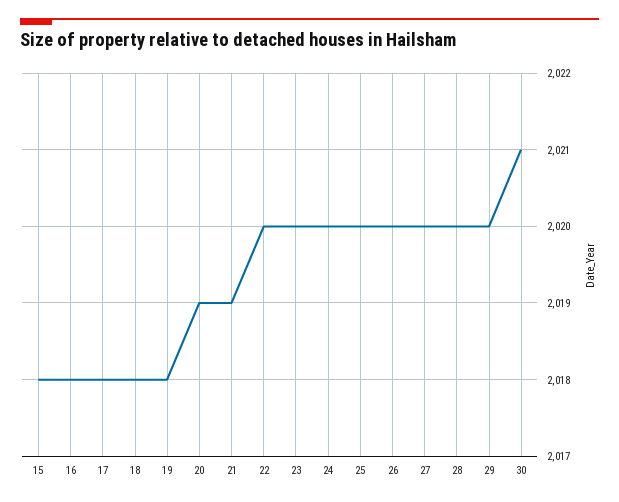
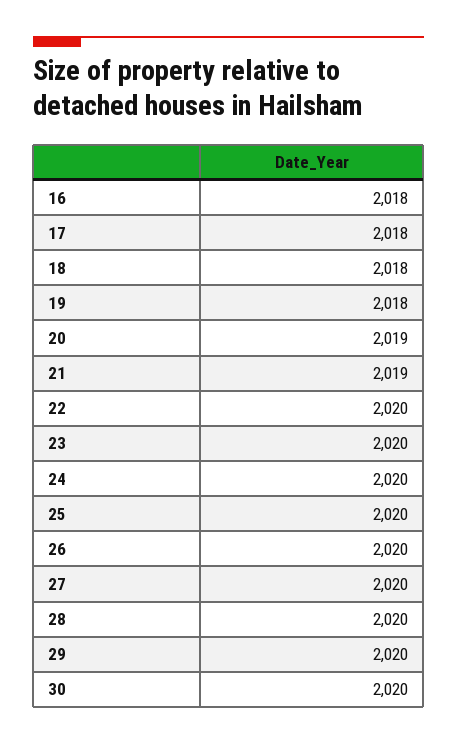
15: 2018 -> none
30: 2021 -> 2020

